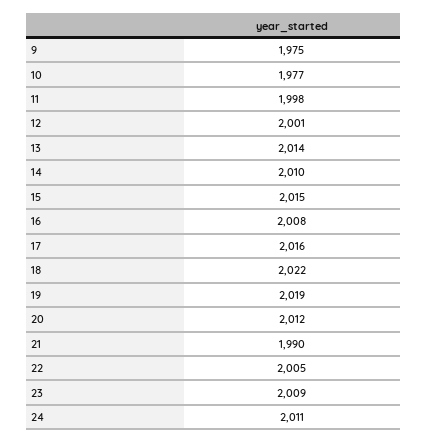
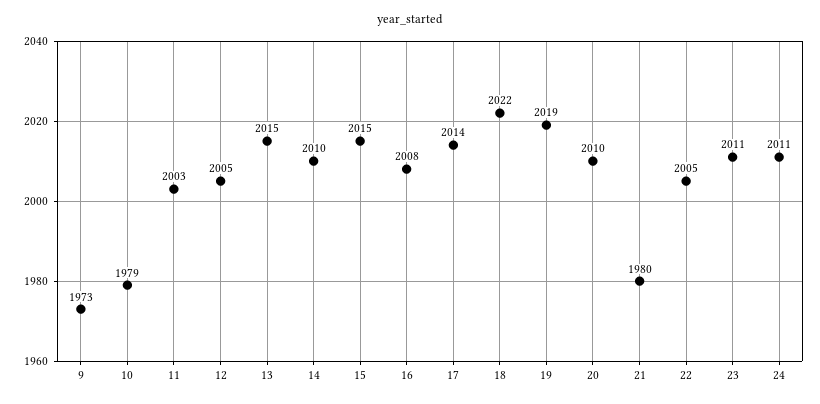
9: 1975 -> 1973
10: 1977 -> 1979
11: 1998 -> 2003
12: 2001 -> 2005
13: 2014 -> 2015
17: 2016 -> 2014
20: 2012 -> 2010
21: 1990 -> 1980
23: 2009 -> 2011

